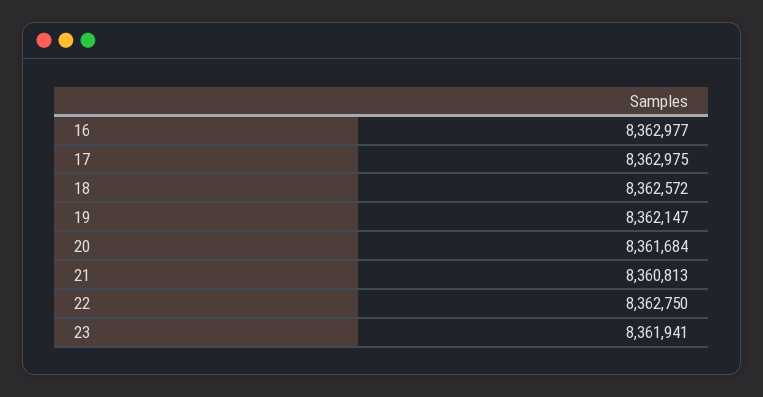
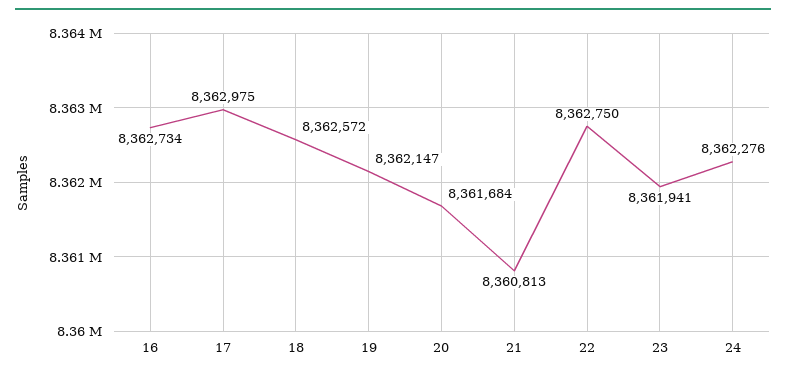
16: 8362977 -> 8362734
24: none -> 8362276

